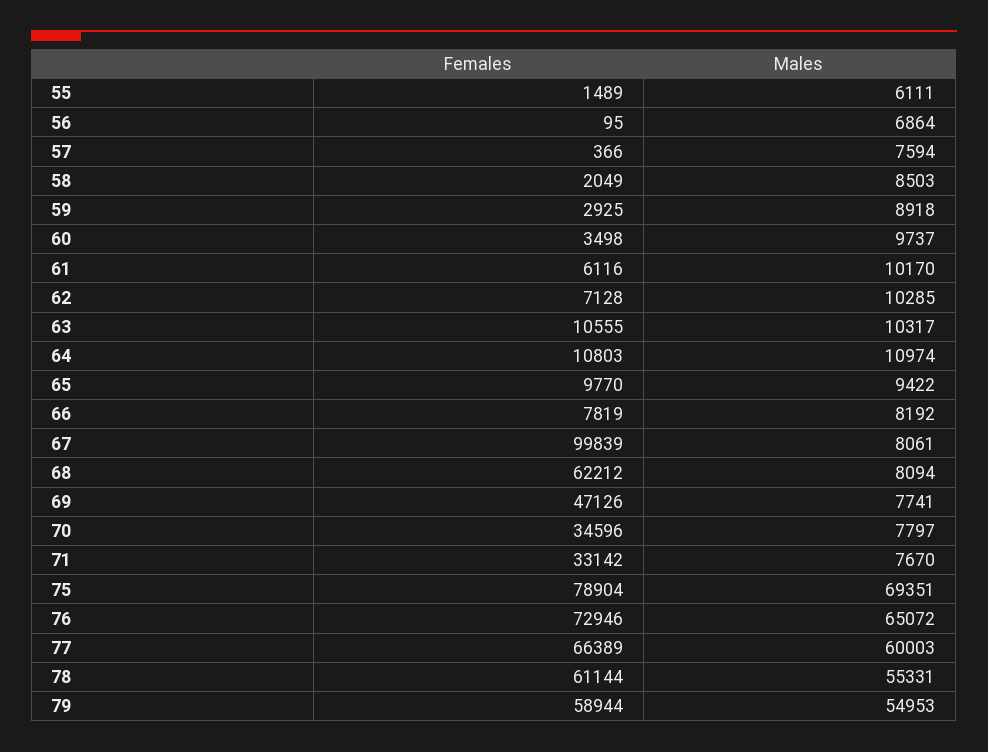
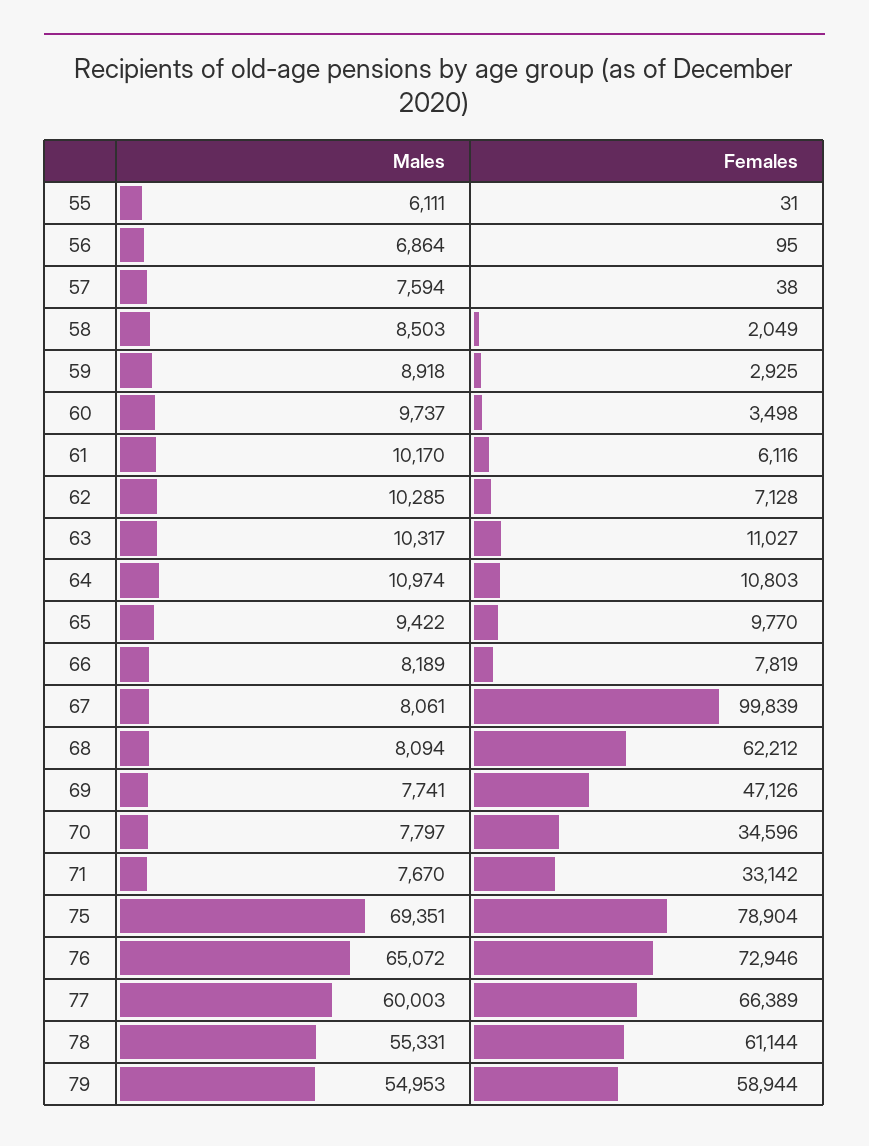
Females, 55: 1489 -> 31
Females, 57: 366 -> 38
Females, 63: 10555 -> 11027
Males, 66: 8192 -> 8189

